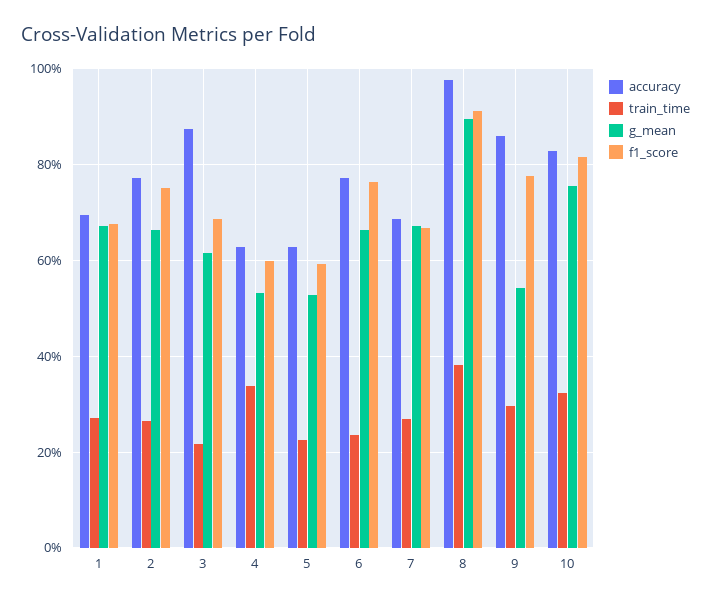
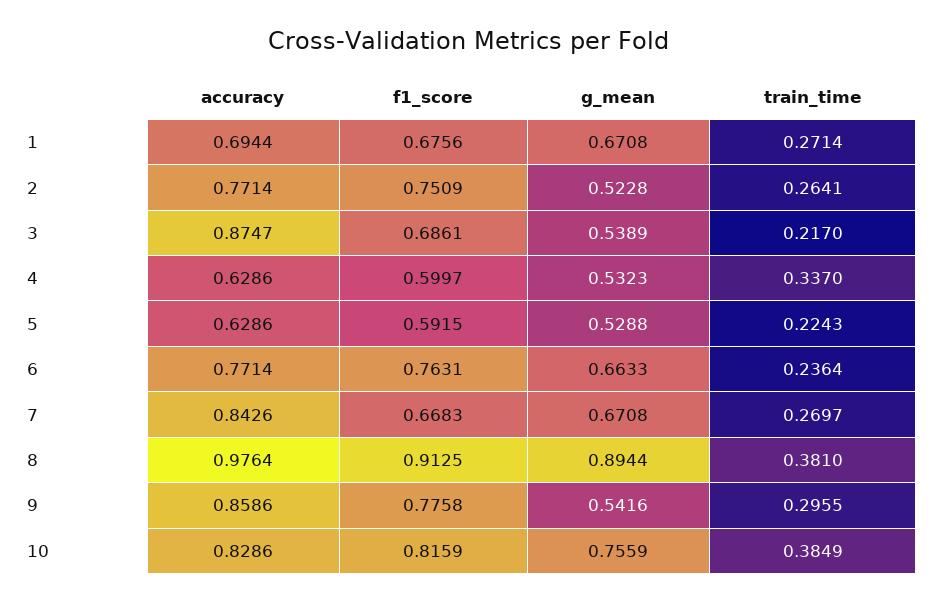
g_mean, 2: 0.66 -> 0.5228
g_mean, 3: 0.62 -> 0.5389
accuracy, 7: 0.68 -> 0.8426
train_time, 10: 0.32 -> 0.3849

